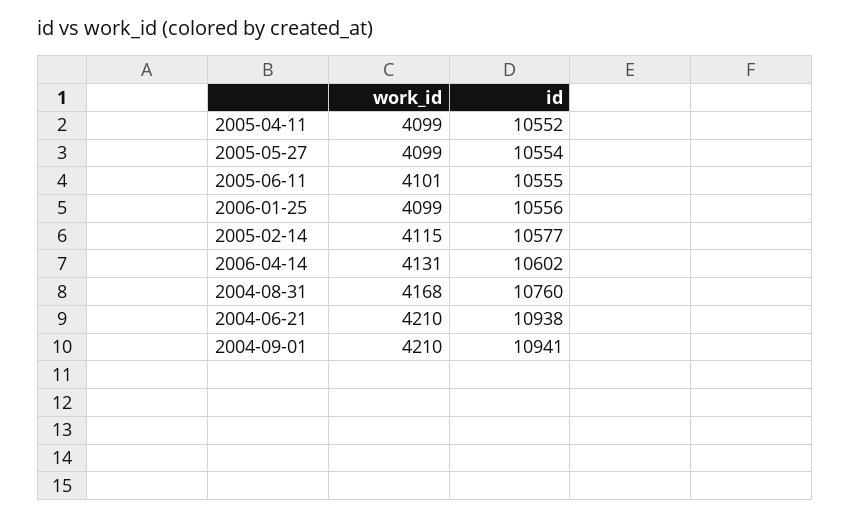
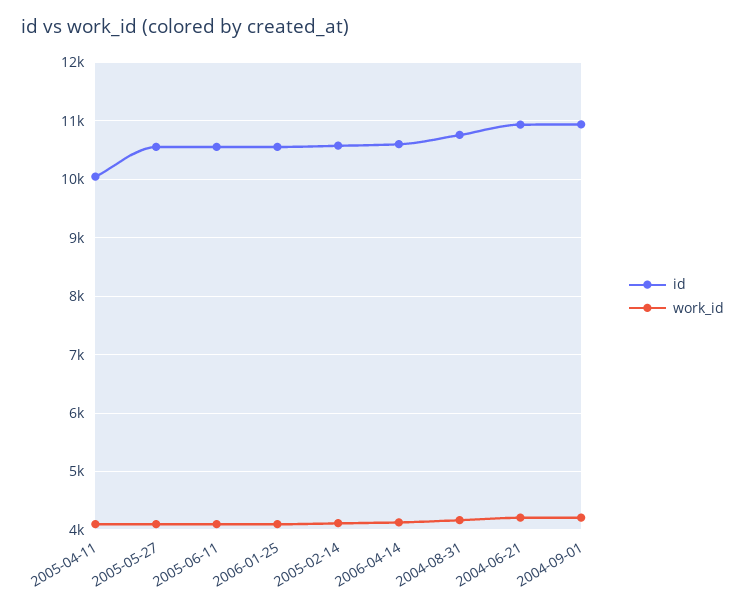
id, 2005-04-11: 10552 -> 10000

